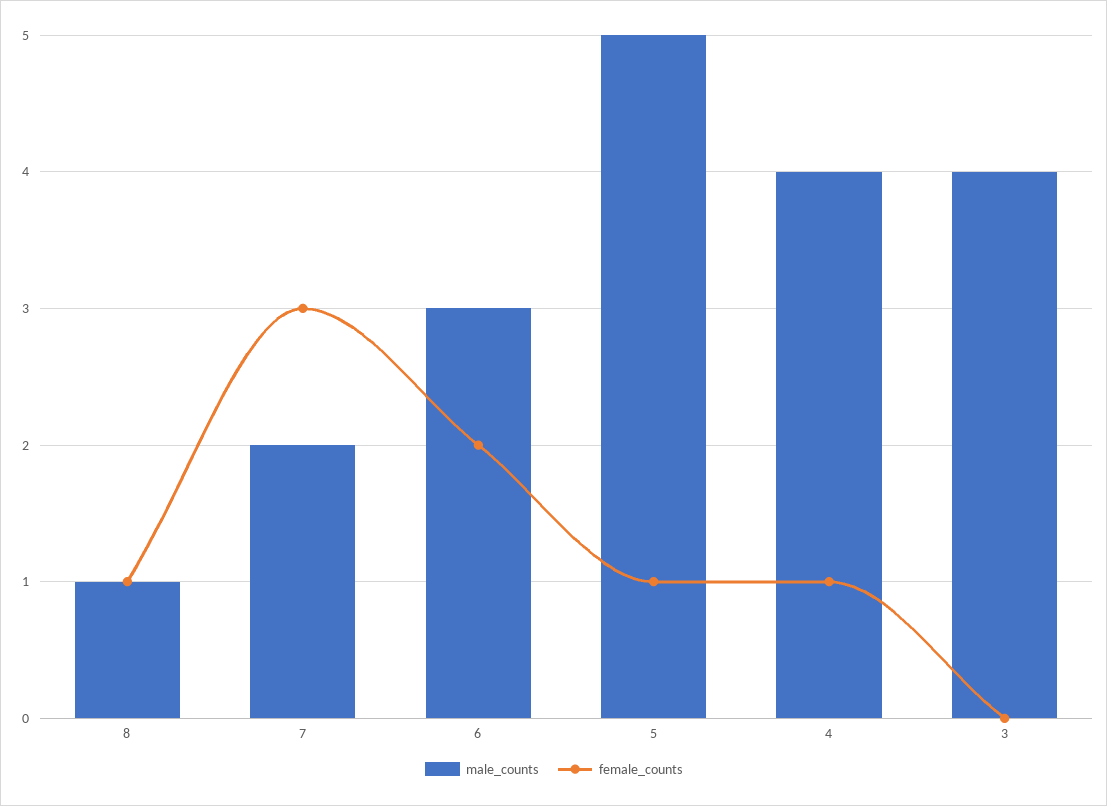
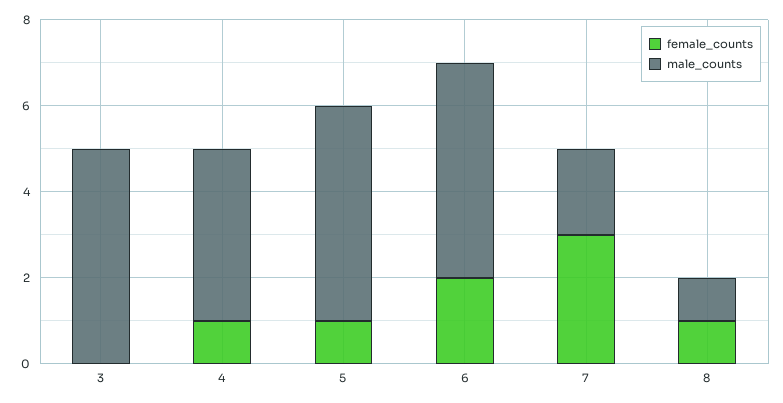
male_counts, 6: 3 -> 5
male_counts, 3: 4 -> 5

